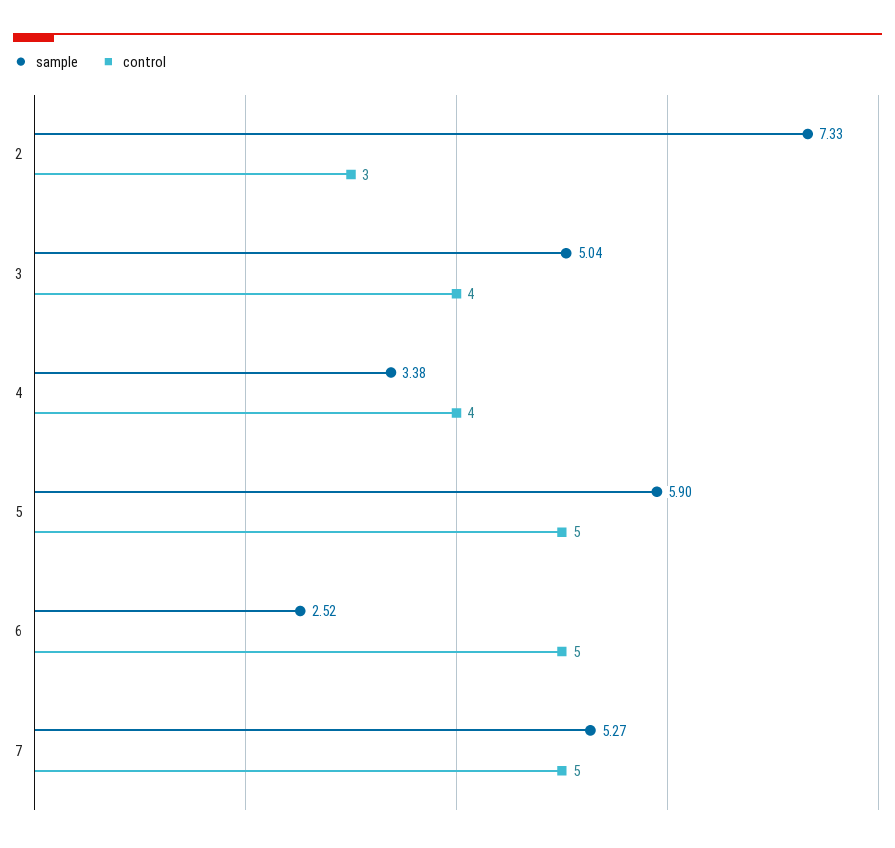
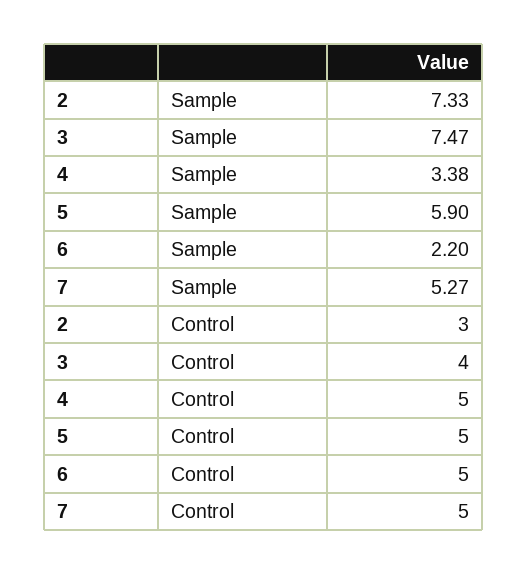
sample, 3: 5.04 -> 7.47
control, 4: 4 -> 5
sample, 6: 2.52 -> 2.2

